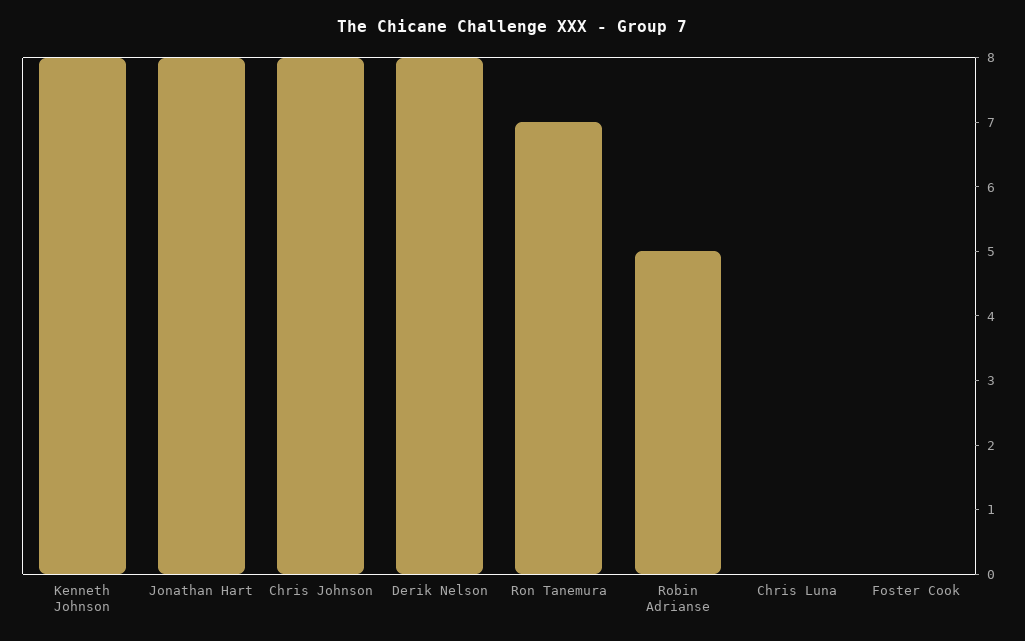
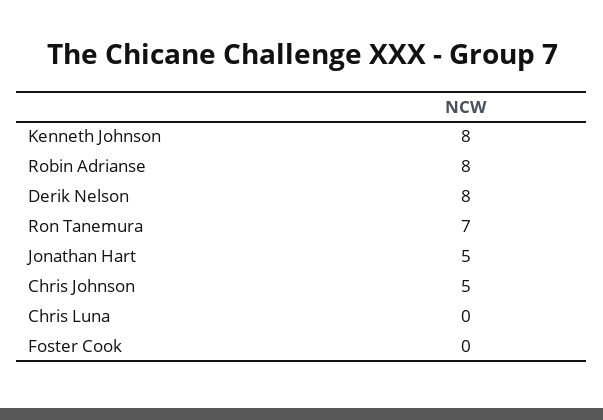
Jonathan Hart: 8 -> 5
Chris Johnson: 8 -> 5
Robin Adrianse: 5 -> 8

